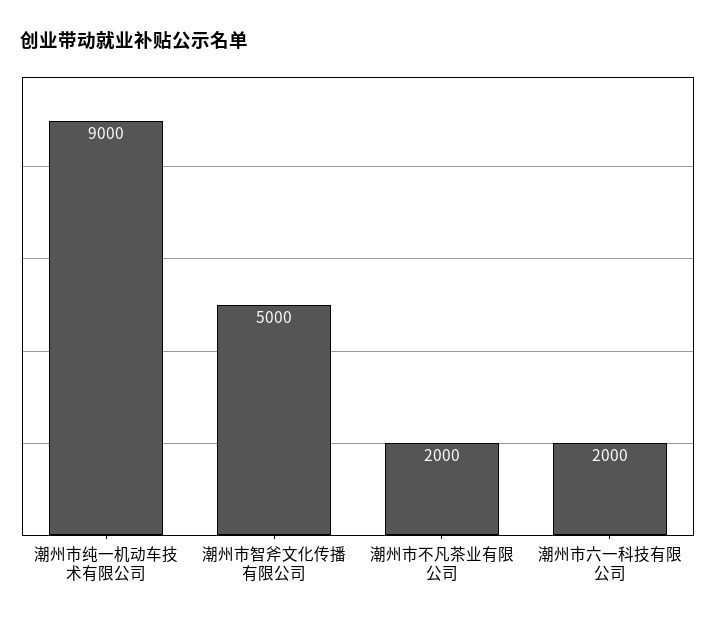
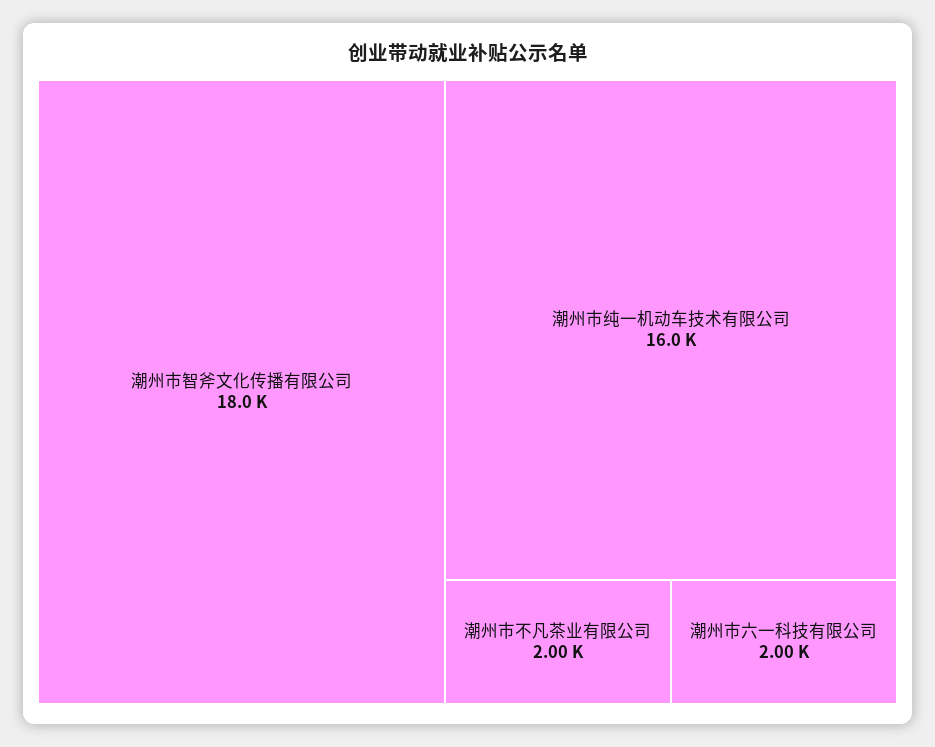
潮州市纯一机动车技术有限公司: 9000 -> 16000
潮州市智斧文化传播有限公司: 5000 -> 18000

